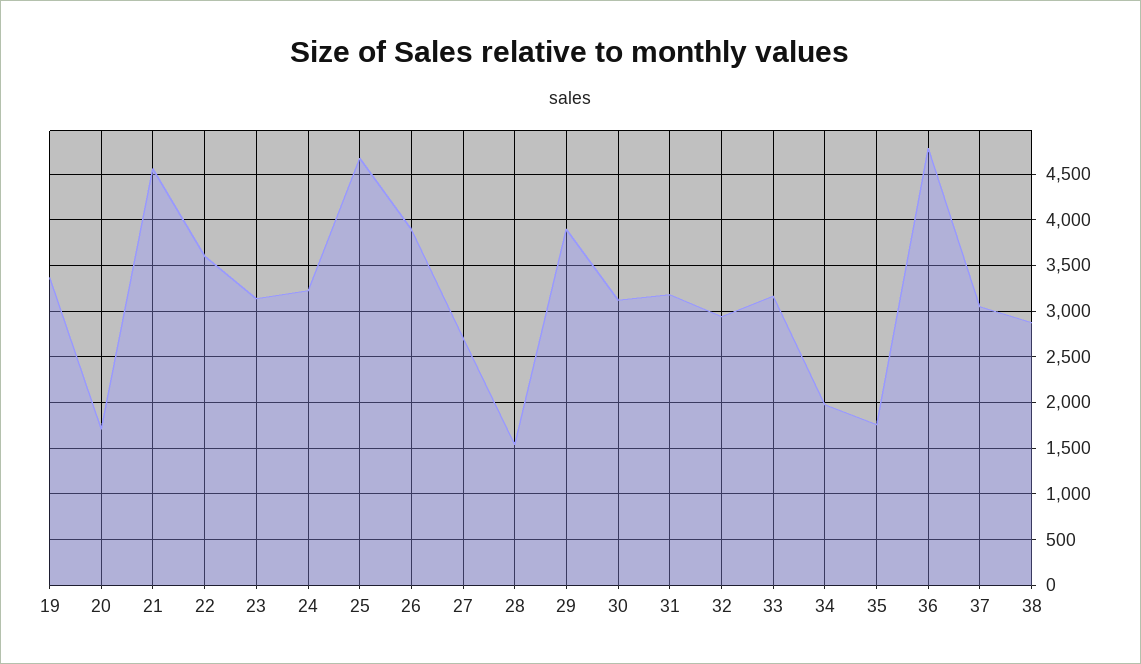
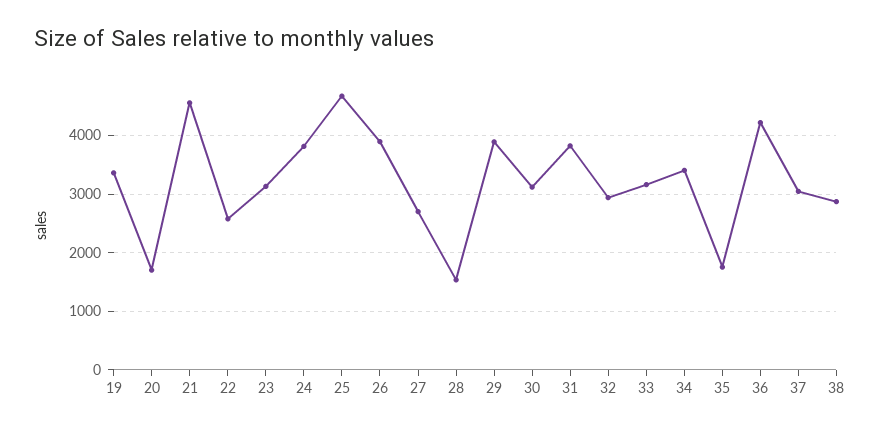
22: 3600 -> 2600
24: 3200 -> 3800
31: 3200 -> 3800
34: 2000 -> 3400
36: 4800 -> 4200

